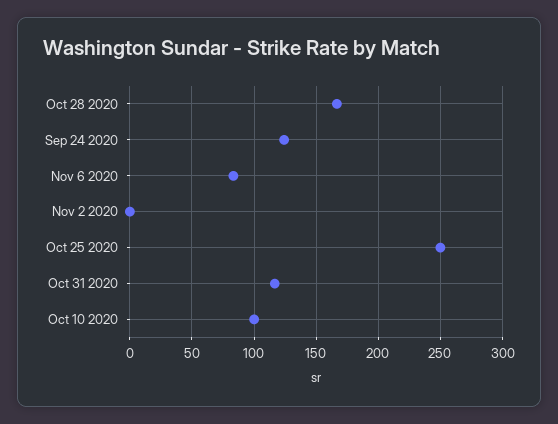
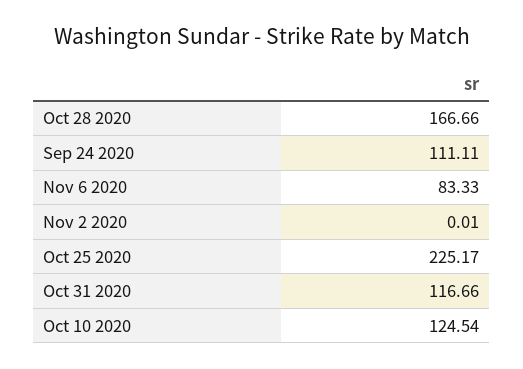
Sep 24 2020: 125 -> 111.11
Oct 25 2020: 250 -> 225.17
Oct 10 2020: 100 -> 124.54

